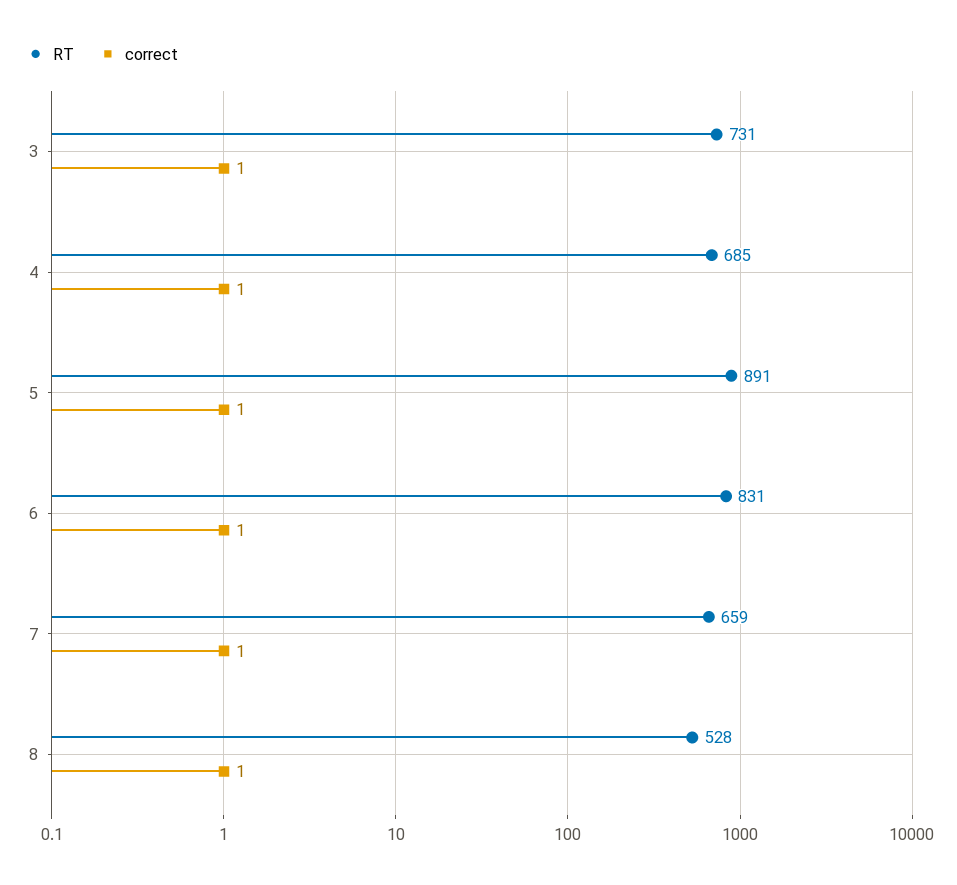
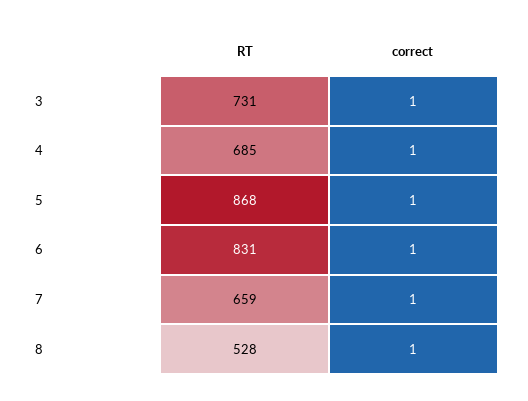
RT, 5: 891 -> 868

